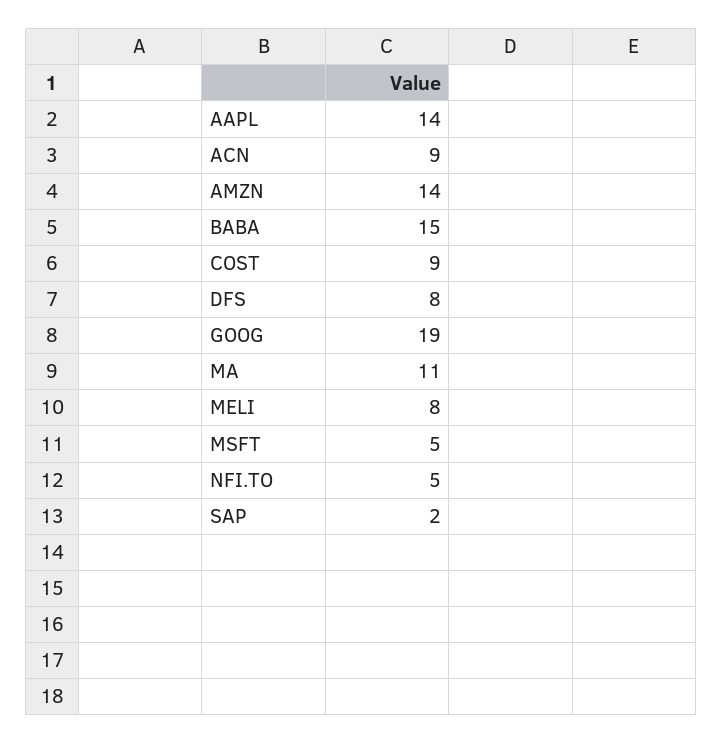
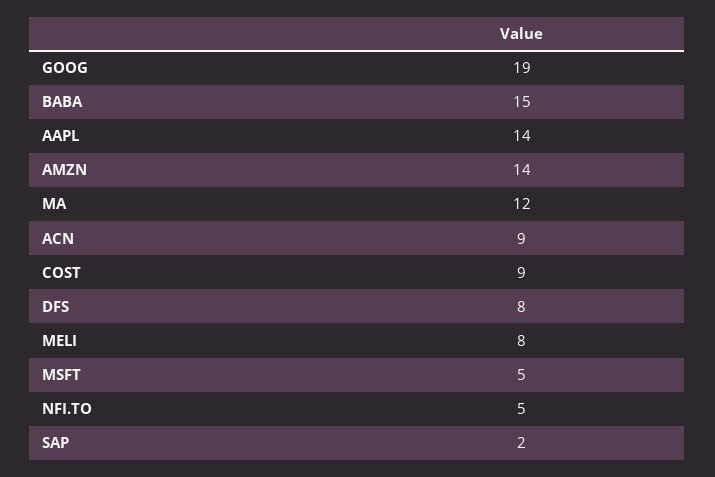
MA: 11 -> 12

